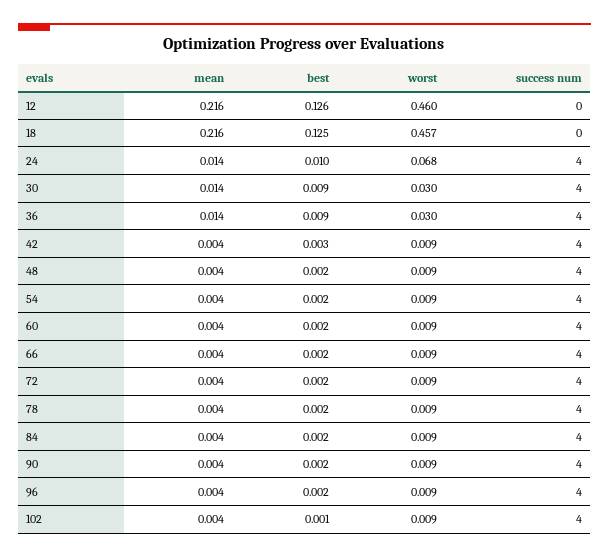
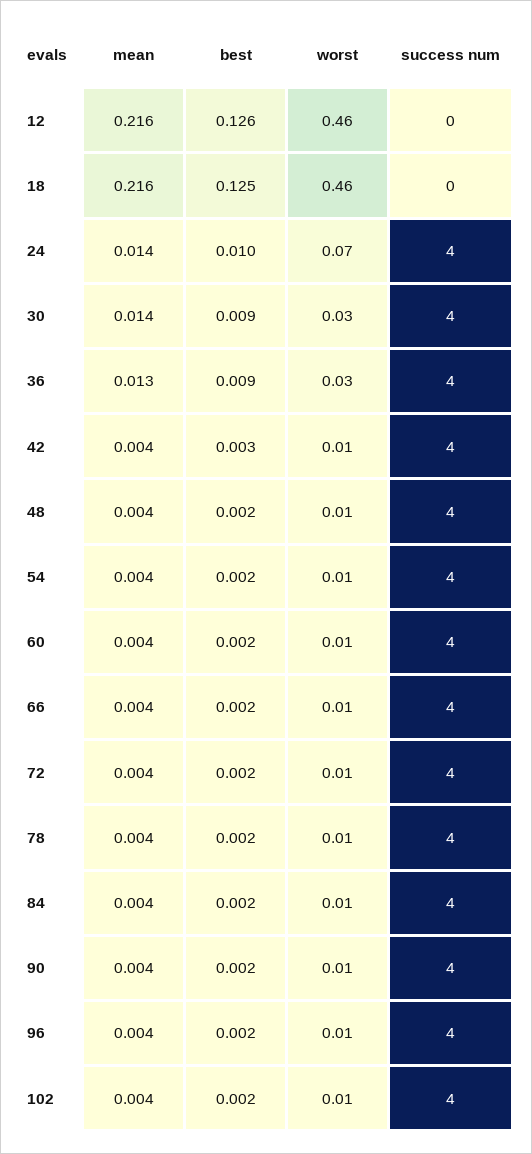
mean, 36: 0.014 -> 0.013
best, 102: 0.001 -> 0.002

